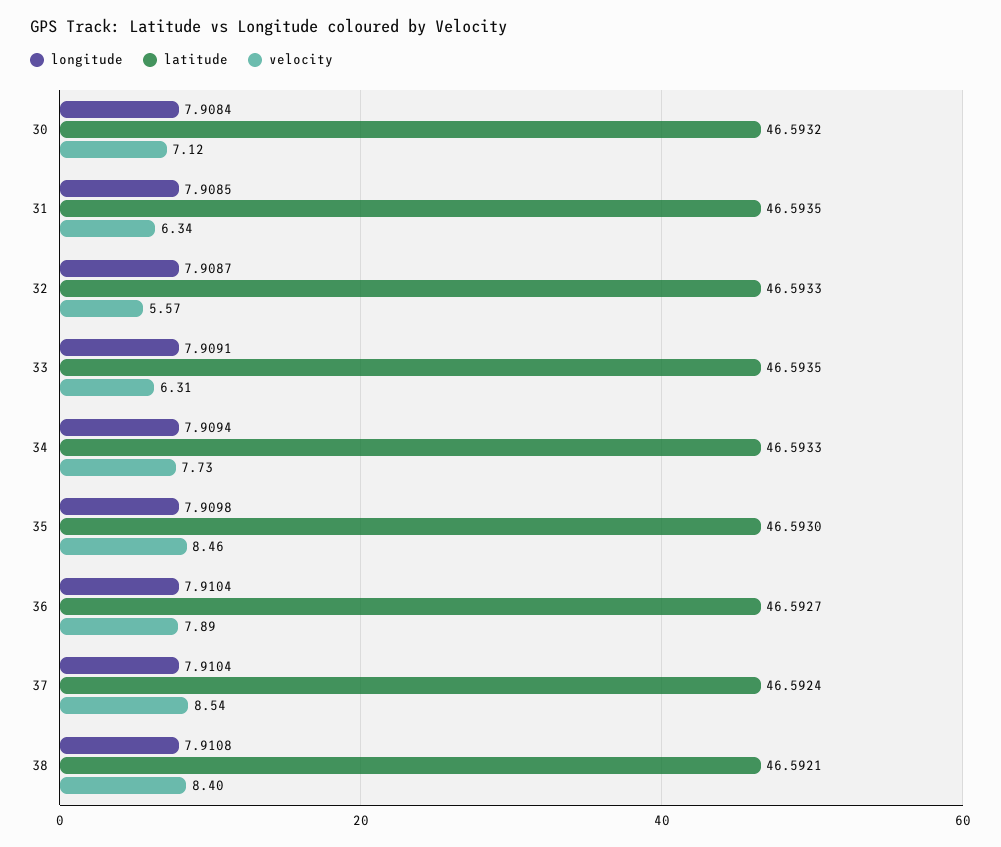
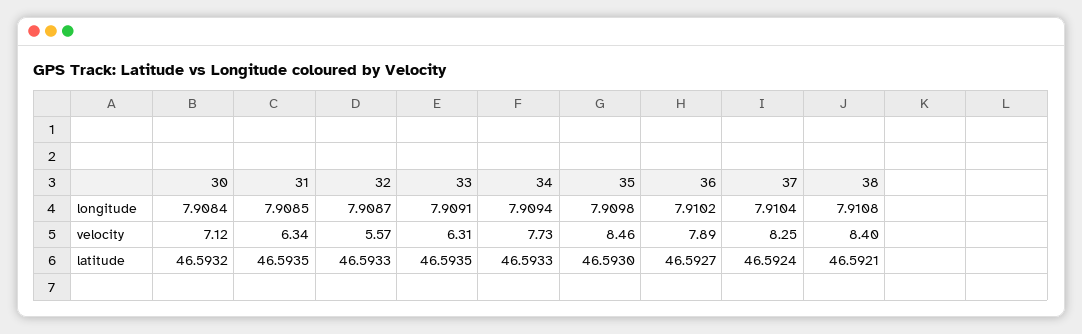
longitude, 36: 7.9104 -> 7.9102
velocity, 37: 8.54 -> 8.25

